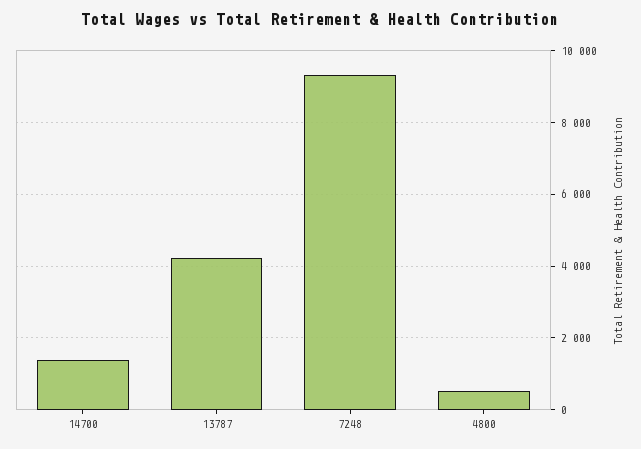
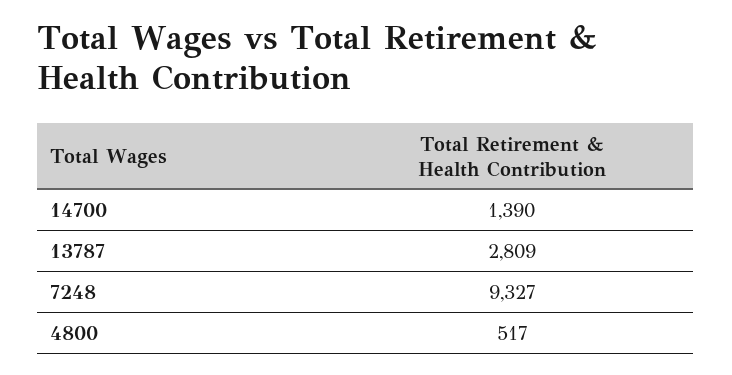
13787: 4200 -> 2809

